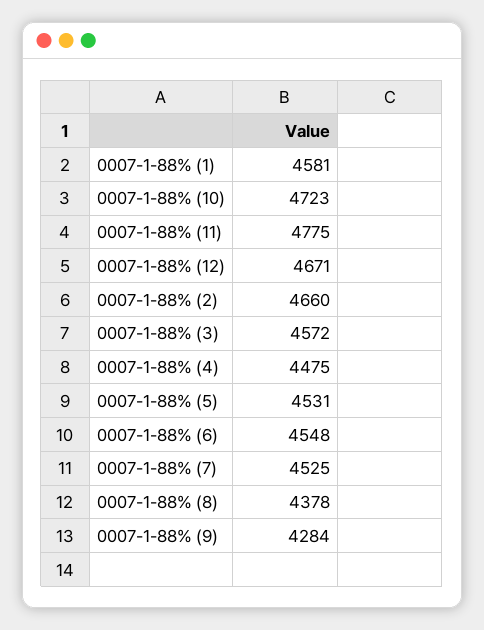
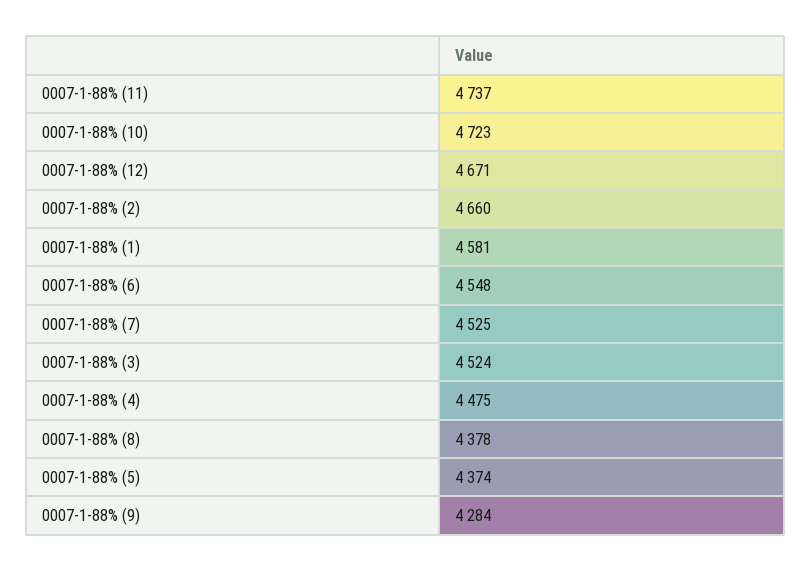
0007-1-88% (11): 4775 -> 4737
0007-1-88% (3): 4572 -> 4524
0007-1-88% (5): 4531 -> 4374

